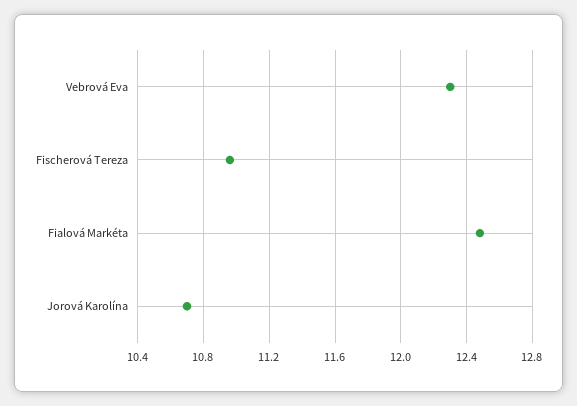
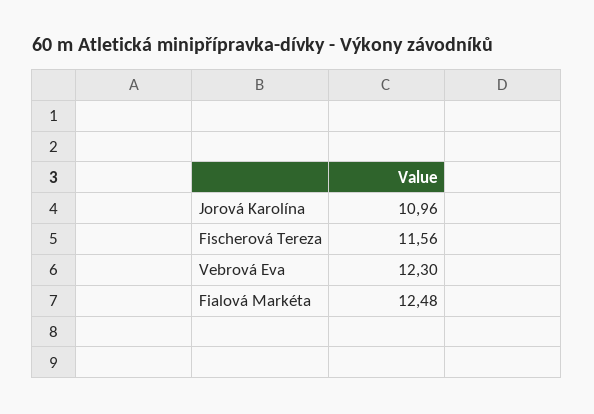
Fischerová Tereza: 10.95 -> 11.56
Jorová Karolína: 10.7 -> 10.96

